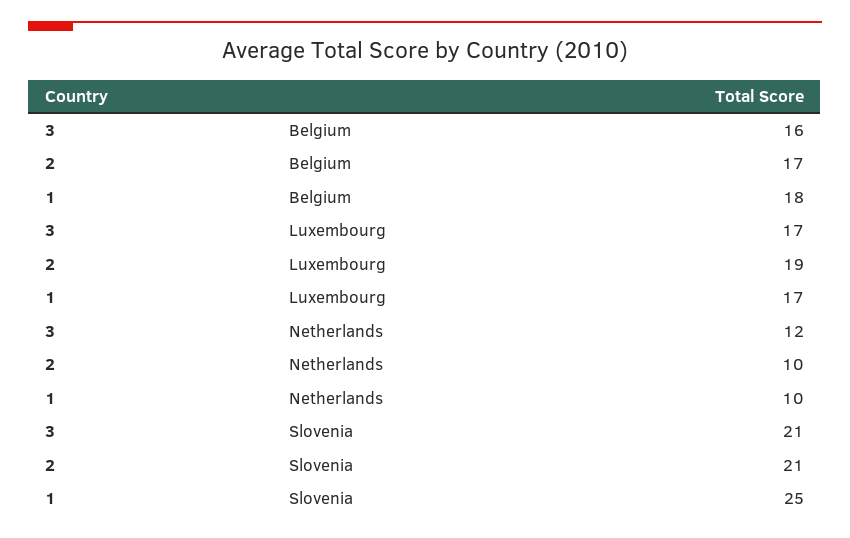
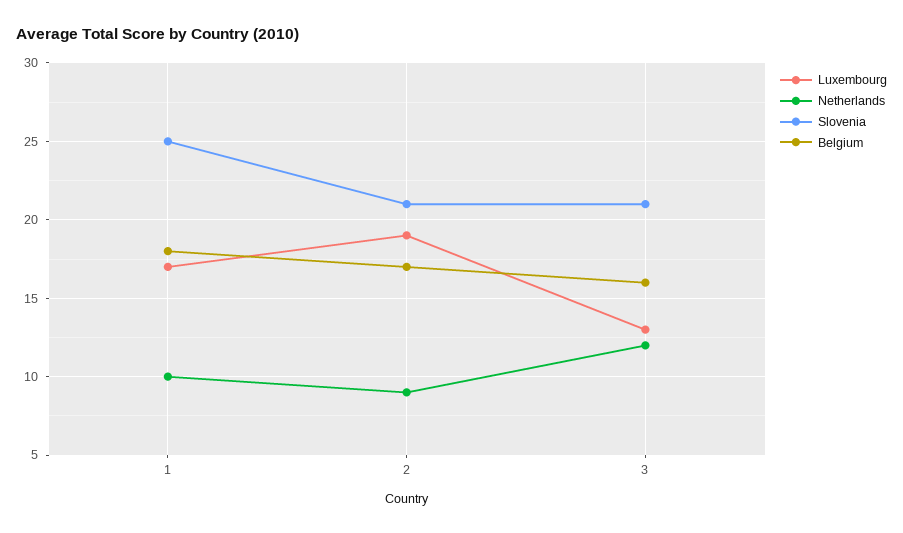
Luxembourg, 3: 17 -> 13
Netherlands, 2: 10 -> 9

